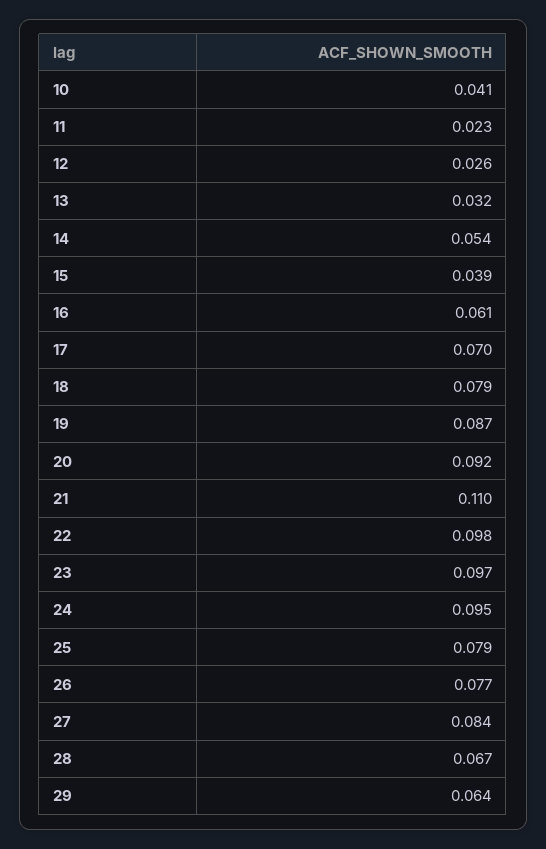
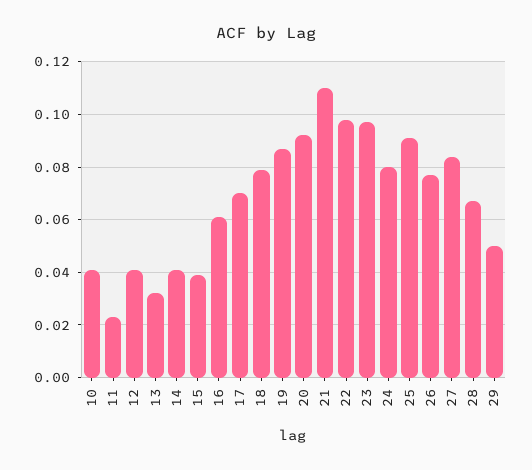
12: 0.026 -> 0.04
14: 0.054 -> 0.04
24: 0.095 -> 0.08
25: 0.079 -> 0.09
29: 0.064 -> 0.05

